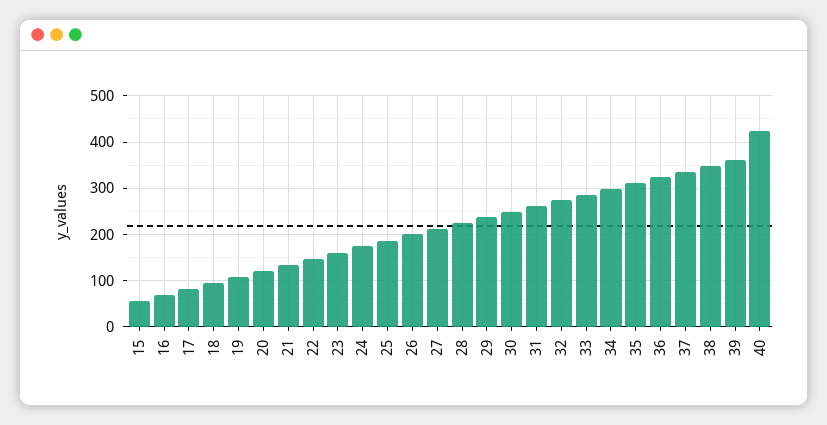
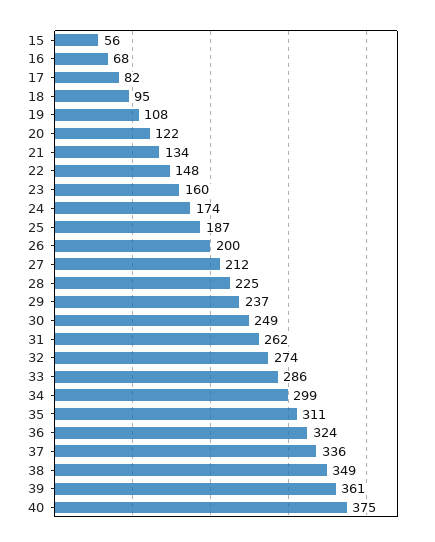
40: 420 -> 375

